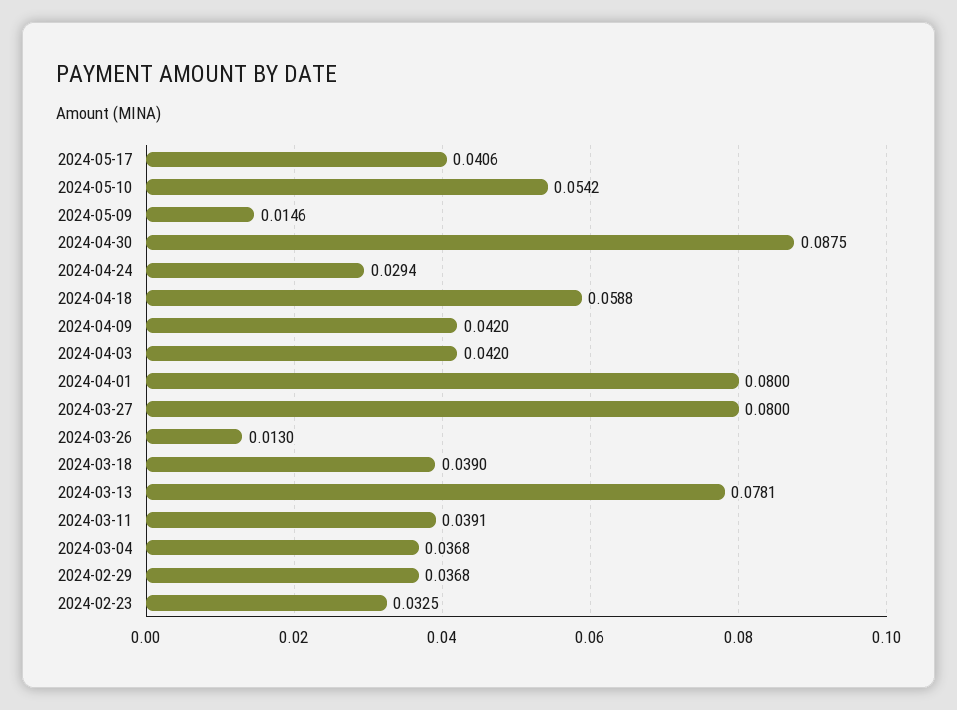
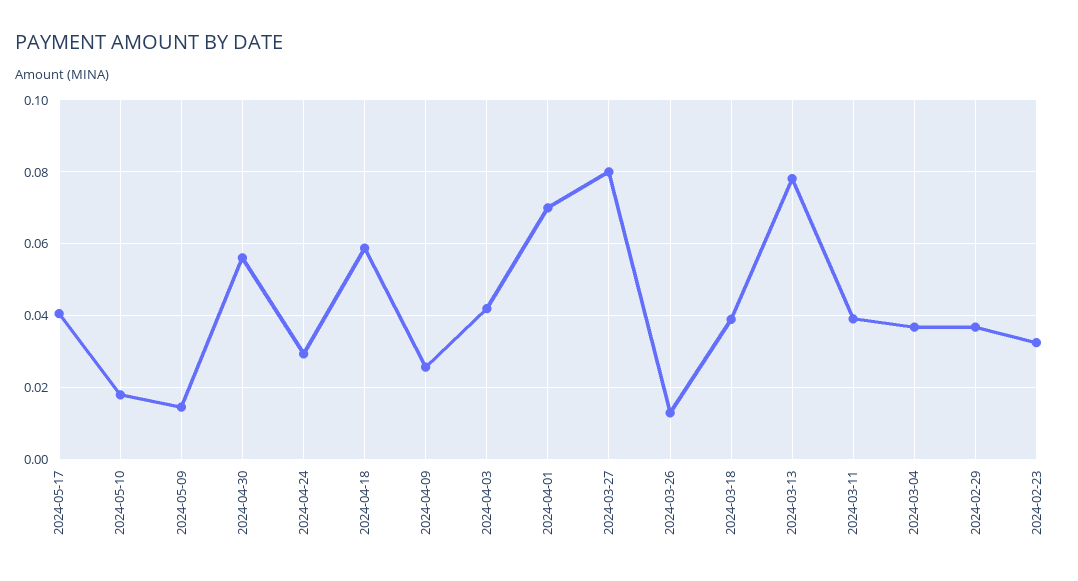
2024-05-10: 0.0542 -> 0.018
2024-04-30: 0.0875 -> 0.056
2024-04-09: 0.042 -> 0.026
2024-04-01: 0.08 -> 0.07

